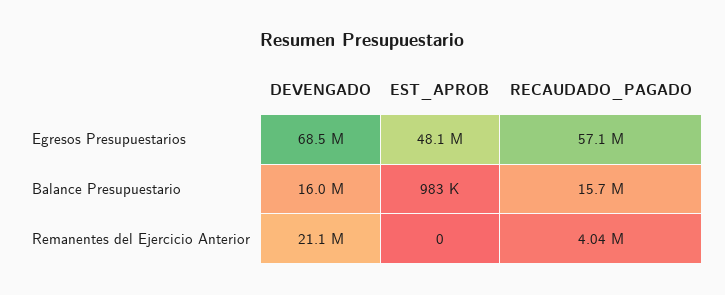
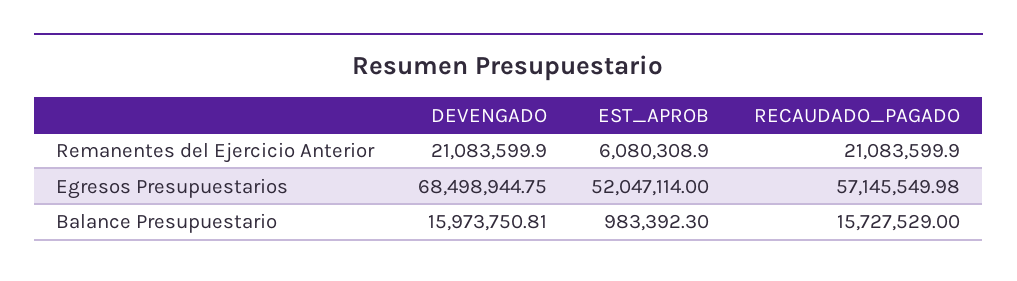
EST_APROB, Egresos Presupuestarios: 48100000 -> 52047114
EST_APROB, Remanentes del Ejercicio Anterior: 0 -> 6080308.9
RECAUDADO_PAGADO, Remanentes del Ejercicio Anterior: 4040000 -> 21083599.9

